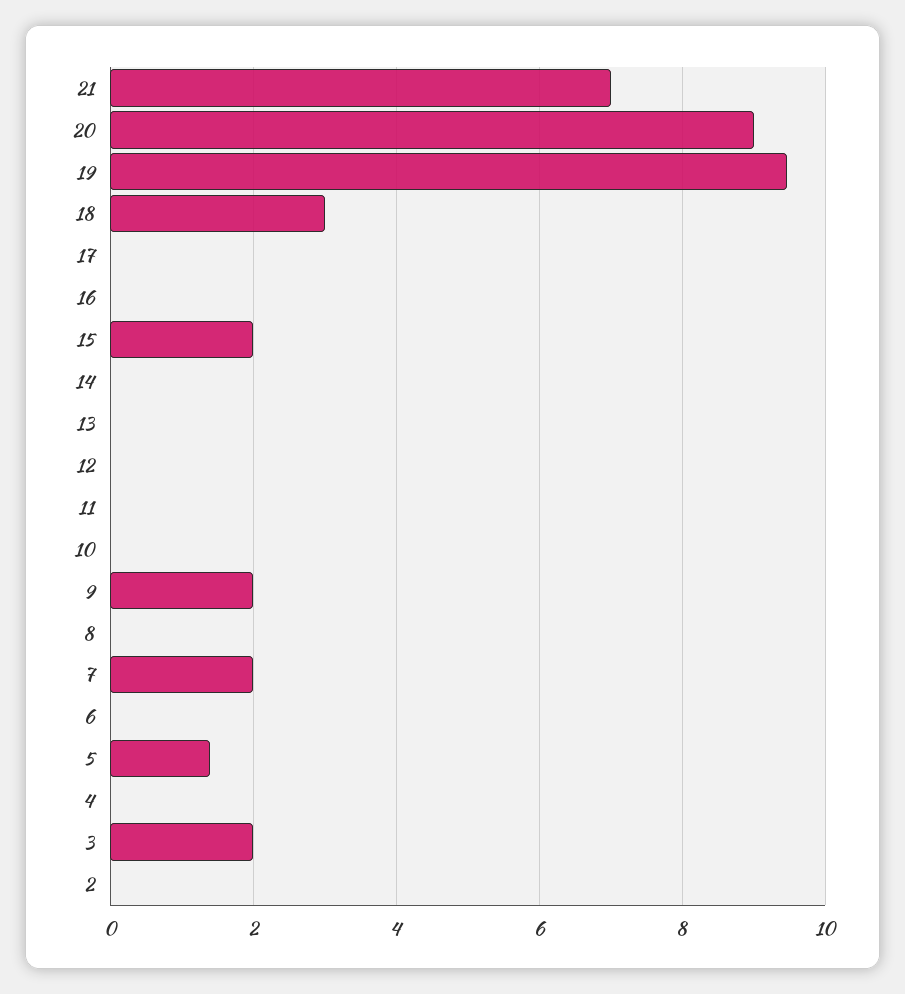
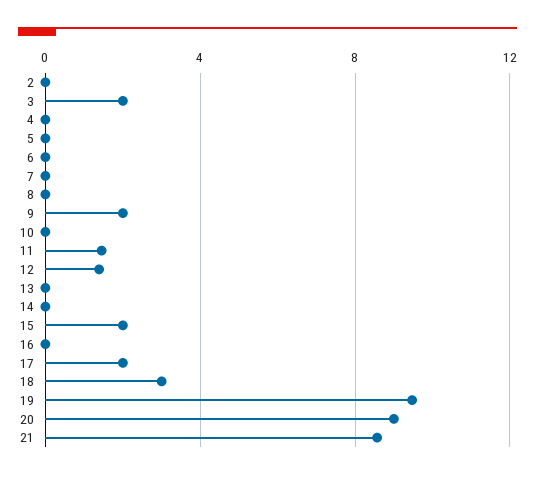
21: 7 -> 8.5
17: 0 -> 2
12: 0 -> 1.5
11: 0 -> 1.5
7: 2 -> 0
5: 1.4 -> 0

